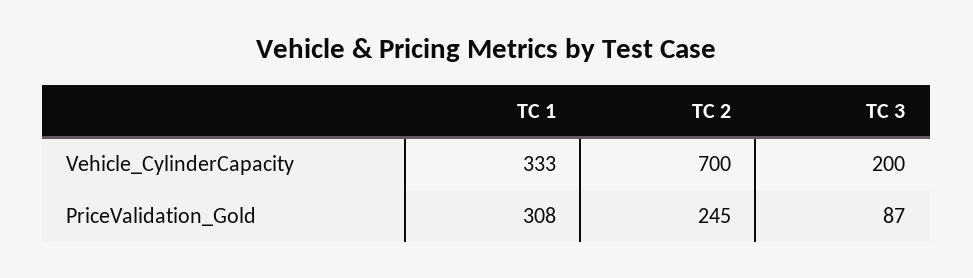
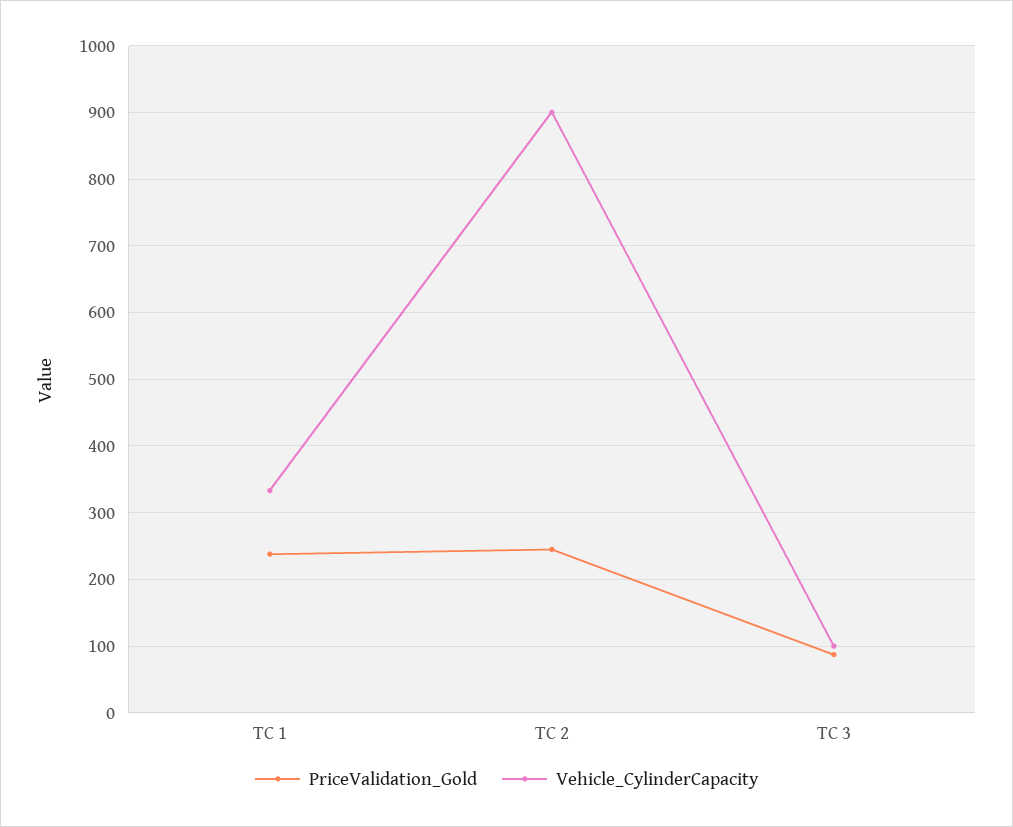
Vehicle_CylinderCapacity, TC 2: 700 -> 900
Vehicle_CylinderCapacity, TC 3: 200 -> 100
PriceValidation_Gold, TC 1: 308 -> 240

